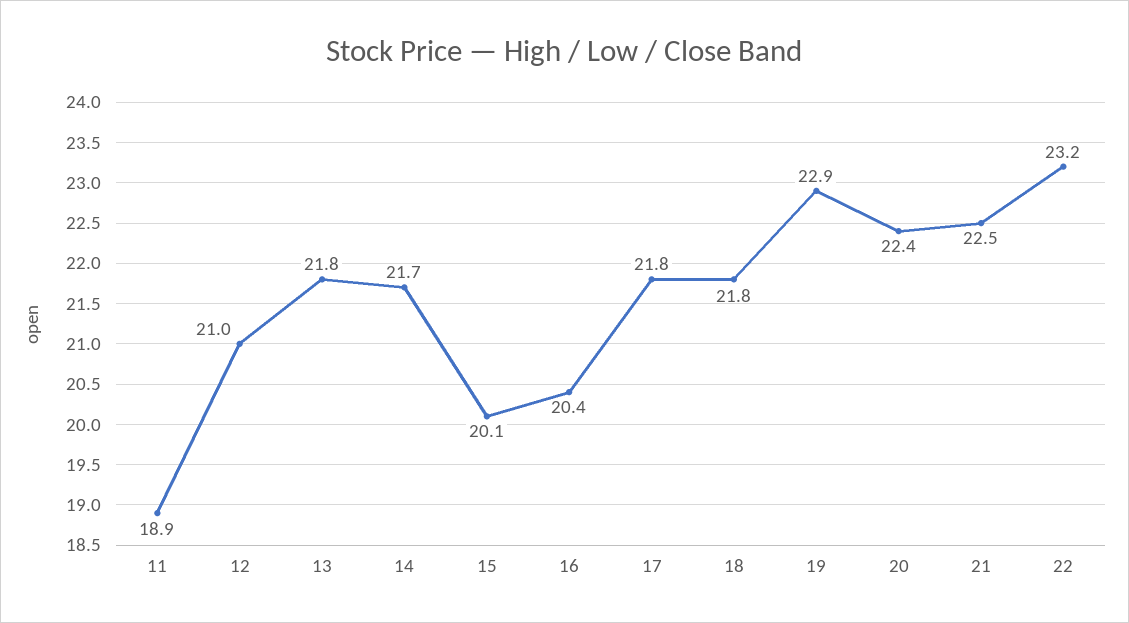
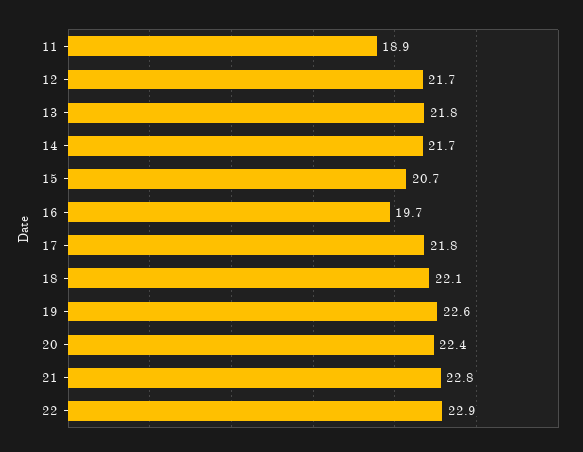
12: 21 -> 21.7
15: 20.1 -> 20.7
16: 20.4 -> 19.7
18: 21.8 -> 22.1
19: 22.9 -> 22.6
21: 22.5 -> 22.8
22: 23.2 -> 22.9

